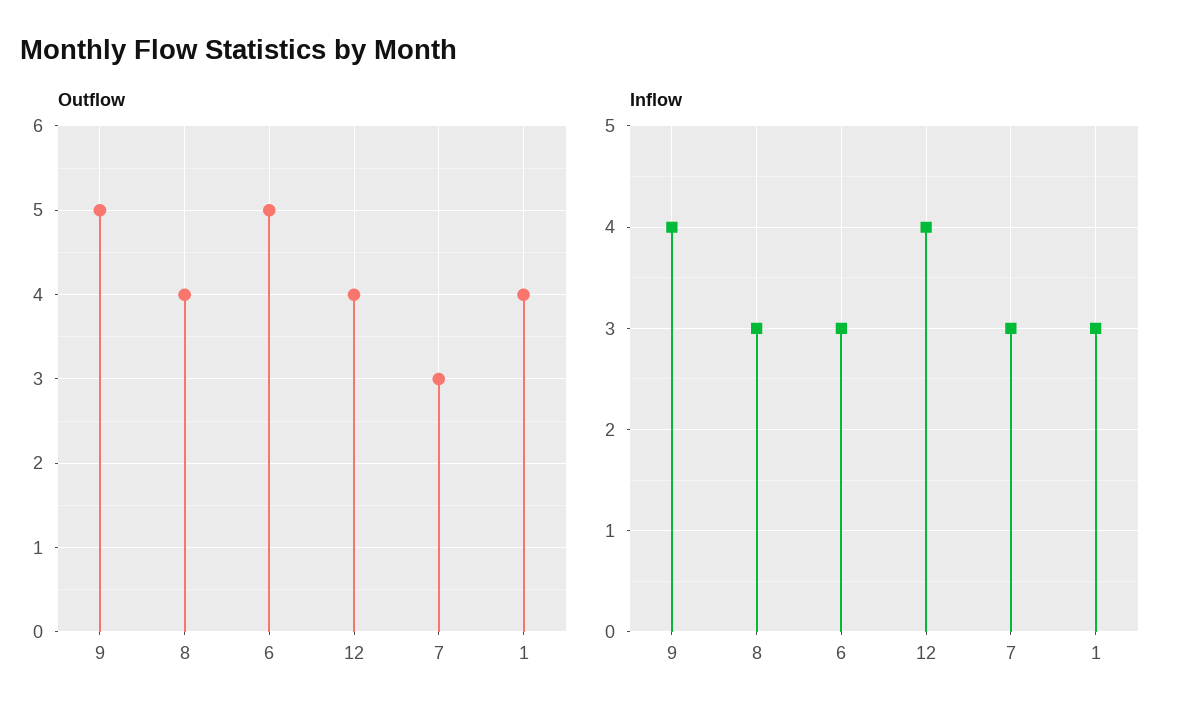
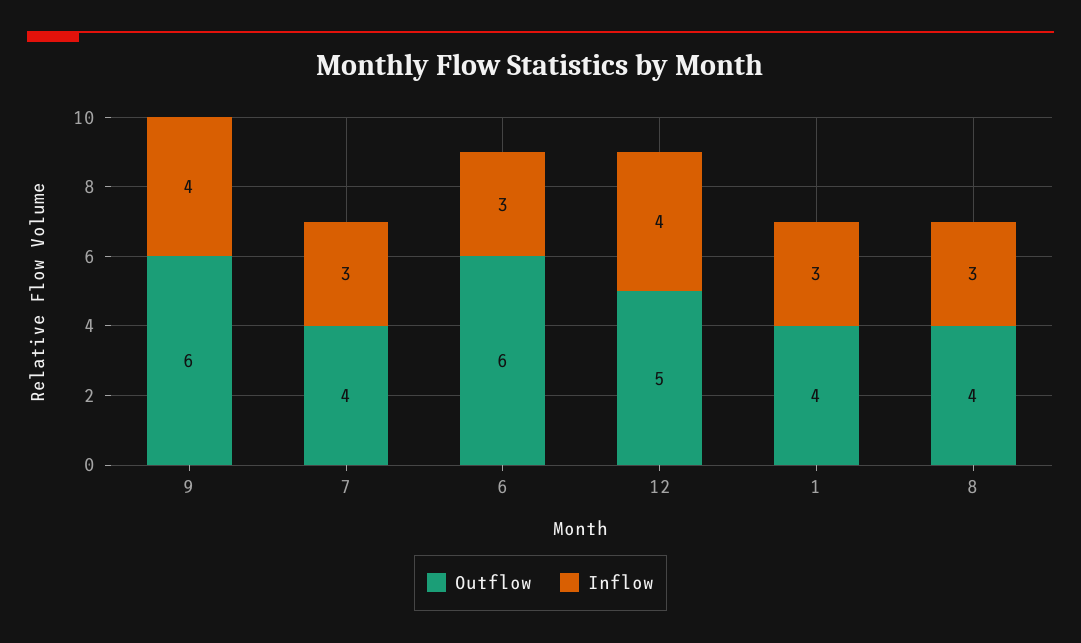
Outflow, 9: 5 -> 6
Outflow, 6: 5 -> 6
Outflow, 12: 4 -> 5
Outflow, 7: 3 -> 4

